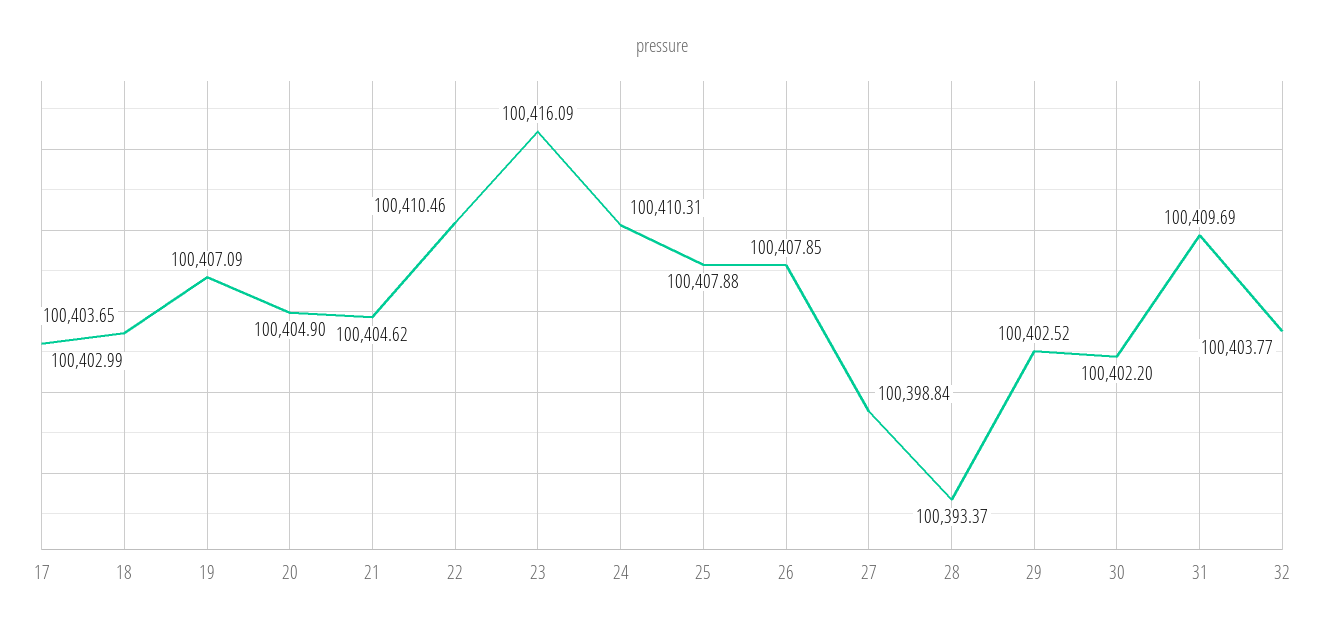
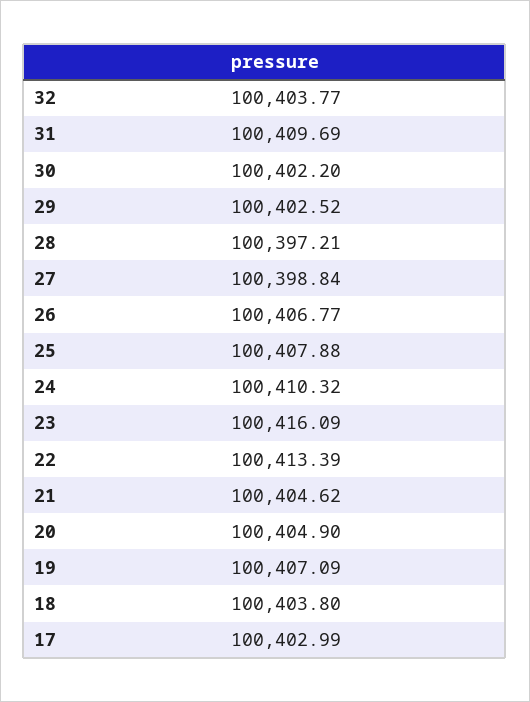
18: 100403.65 -> 100403.8
22: 100410.46 -> 100413.39
24: 100410.31 -> 100410.32
26: 100407.85 -> 100406.77
28: 100393.37 -> 100397.21

